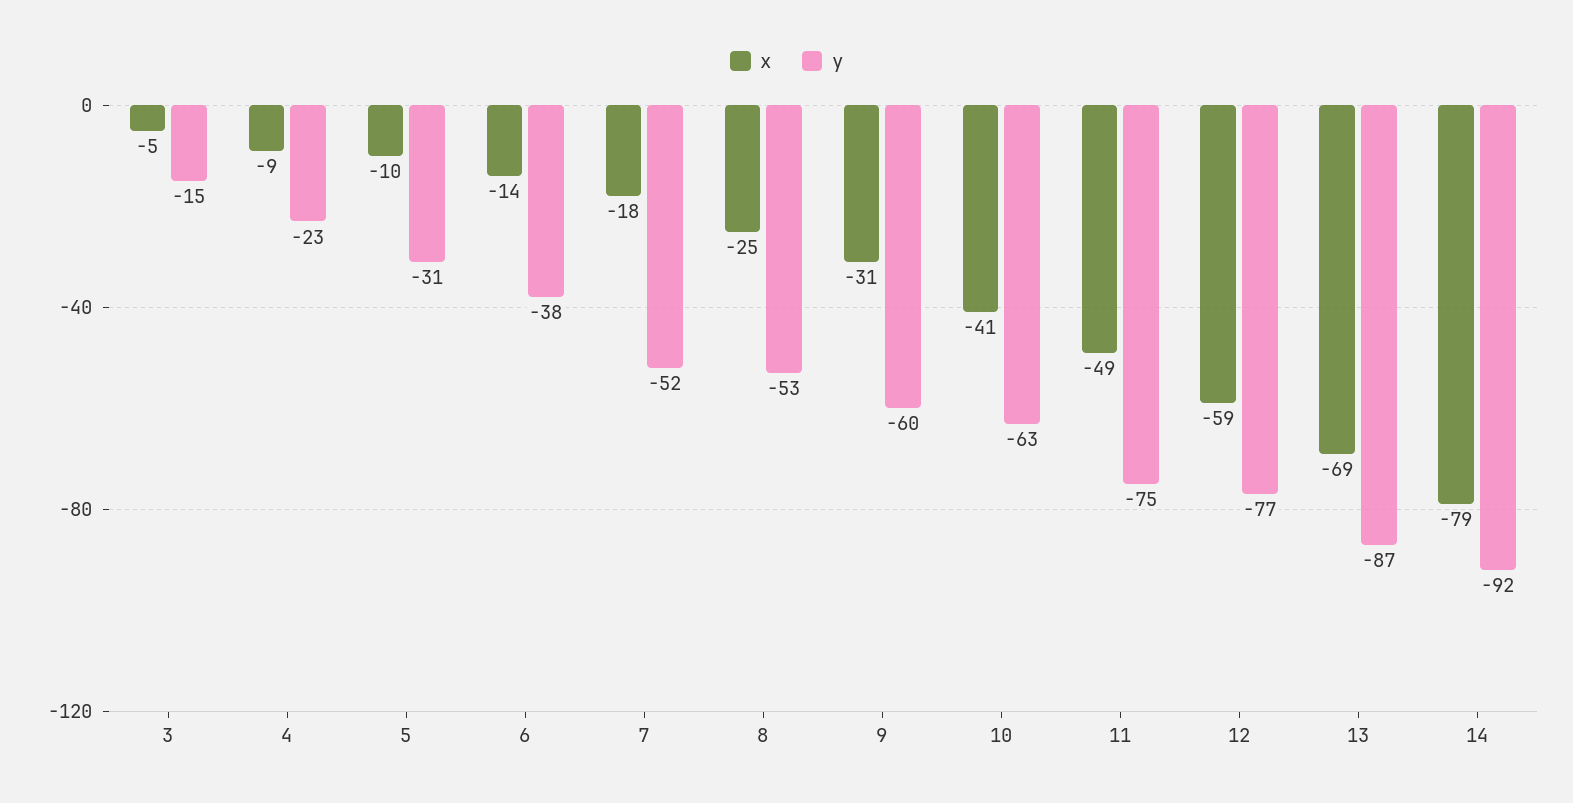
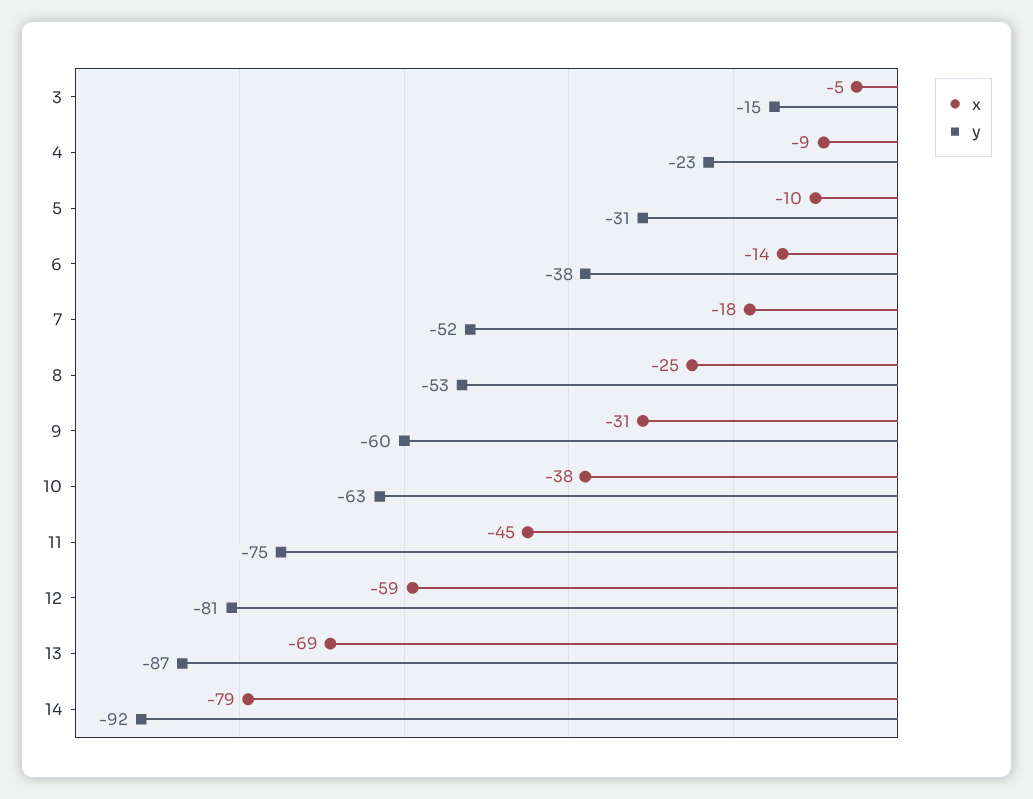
x, 10: -41 -> -38
x, 11: -49 -> -45
y, 12: -77 -> -81

